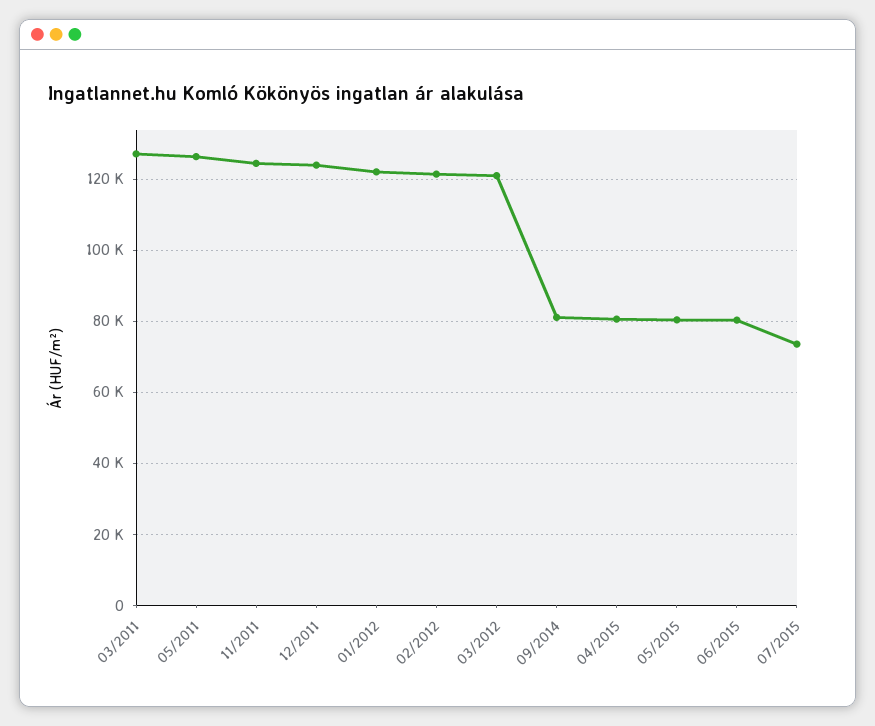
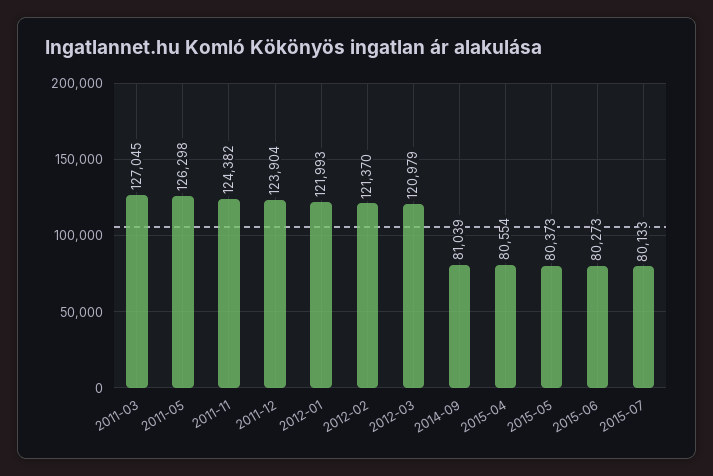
07/2015: 74000 -> 80133

